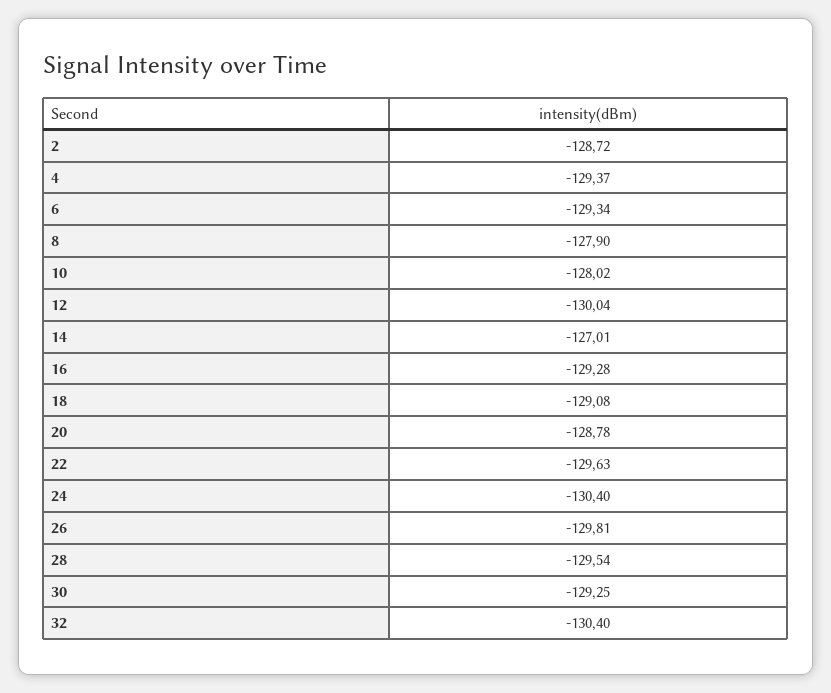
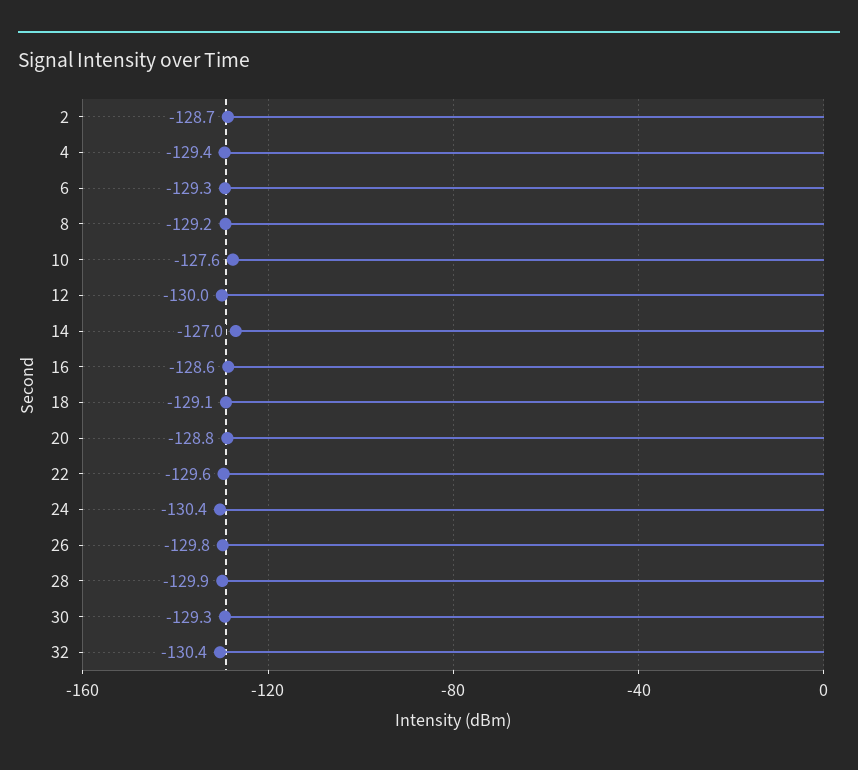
8: -127.9 -> -129.2
10: -128.02 -> -127.6
16: -129.28 -> -128.6
28: -129.54 -> -129.9

